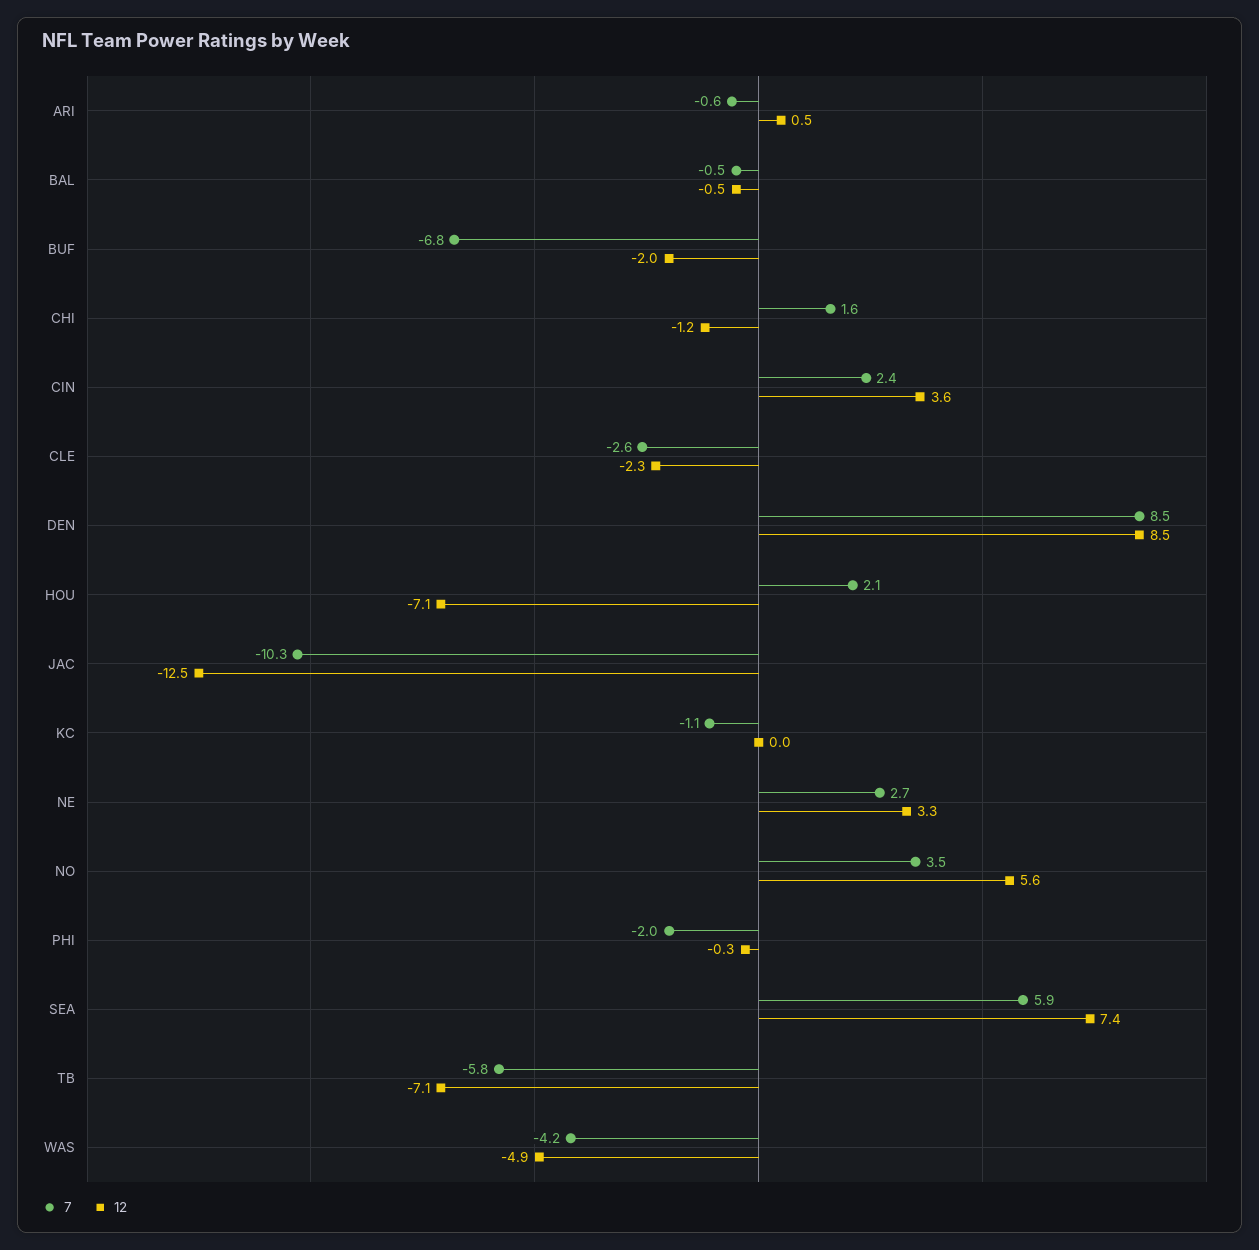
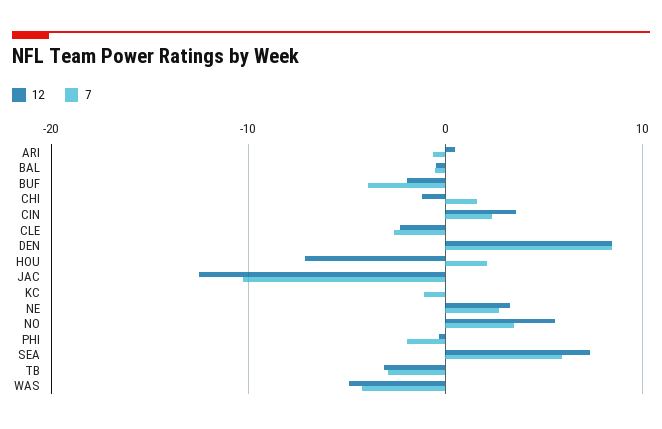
7, BUF: -6.8 -> -4
7, TB: -5.8 -> -3
12, TB: -7.1 -> -3

